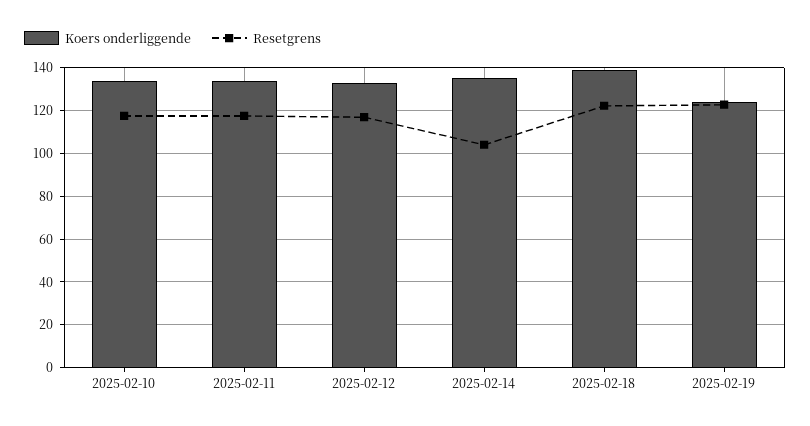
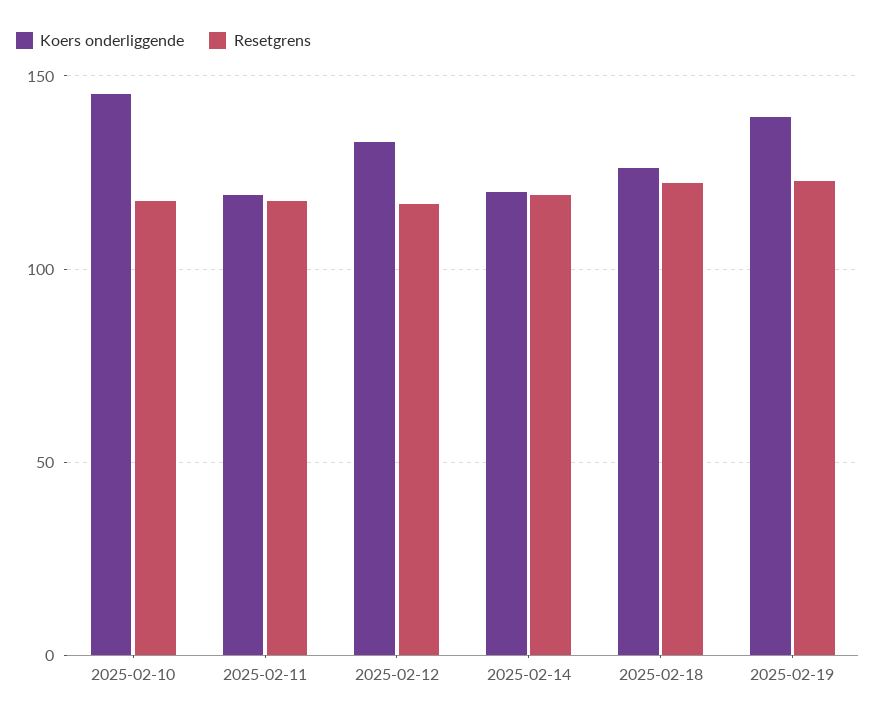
Koers onderliggende, 2025-02-10: 135 -> 145
Koers onderliggende, 2025-02-11: 135 -> 120
Koers onderliggende, 2025-02-14: 135 -> 120
Resetgrens, 2025-02-14: 105 -> 120
Koers onderliggende, 2025-02-18: 140 -> 125
Koers onderliggende, 2025-02-19: 125 -> 140

